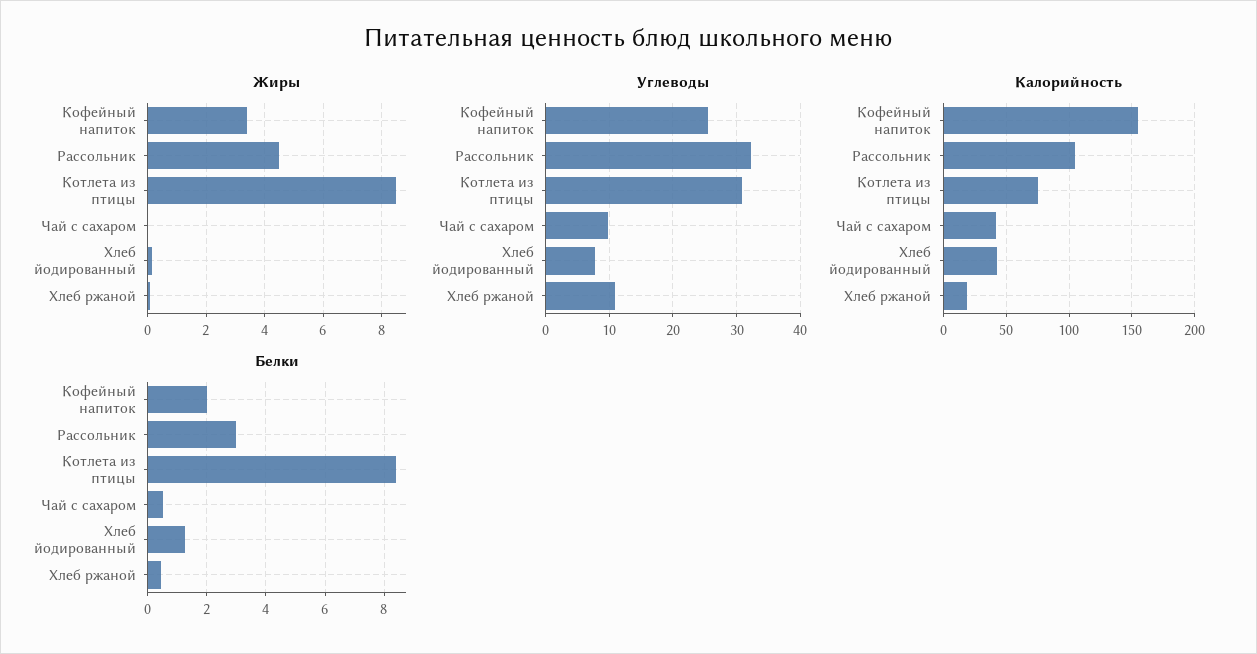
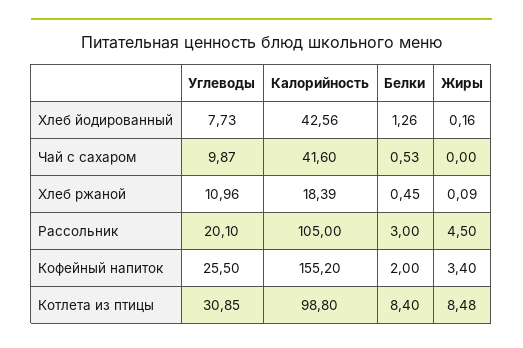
Углеводы, Рассольник: 32 -> 20.1
Калорийность, Котлета из птицы: 75 -> 98.8

